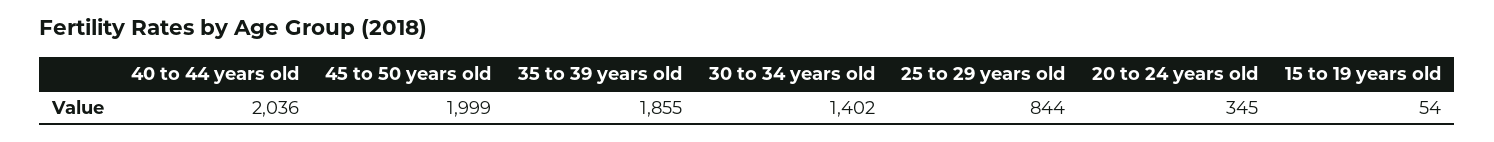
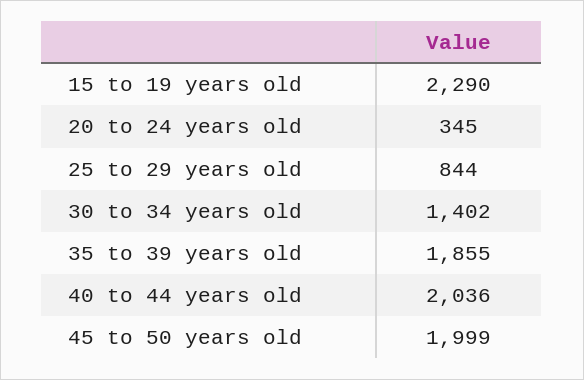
15 to 19 years old: 54 -> 2290

